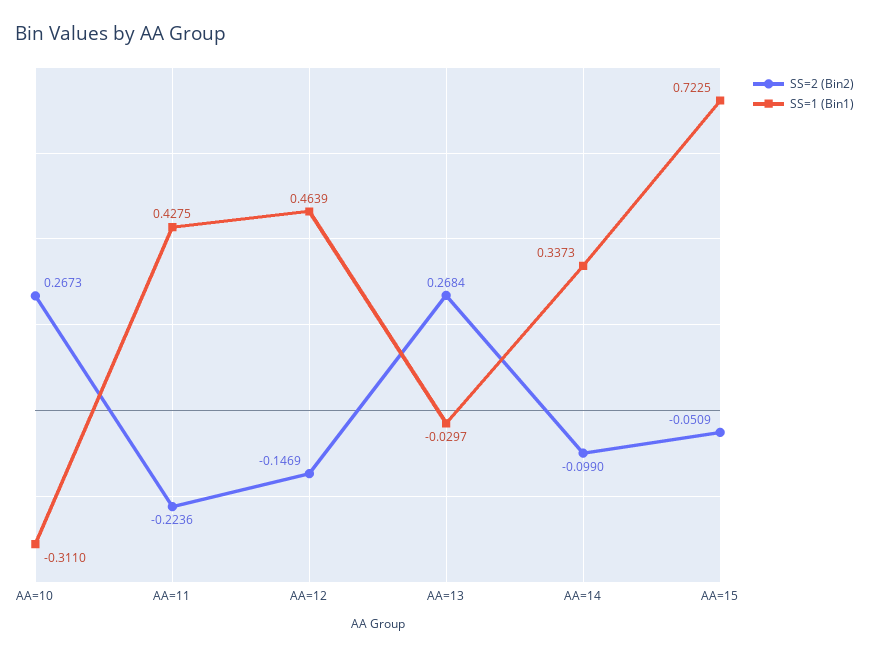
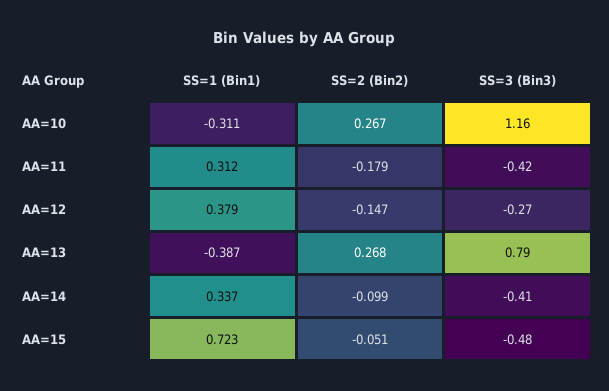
SS=2 (Bin2), AA=11: -0.2236 -> -0.179
SS=1 (Bin1), AA=11: 0.4275 -> 0.312
SS=1 (Bin1), AA=12: 0.4639 -> 0.379
SS=1 (Bin1), AA=13: -0.0297 -> -0.387
SS=3 (Bin3), AA=10: none -> 1.16
SS=3 (Bin3), AA=11: none -> -0.42
SS=3 (Bin3), AA=12: none -> -0.27
SS=3 (Bin3), AA=13: none -> 0.79
SS=3 (Bin3), AA=14: none -> -0.41
SS=3 (Bin3), AA=15: none -> -0.48

